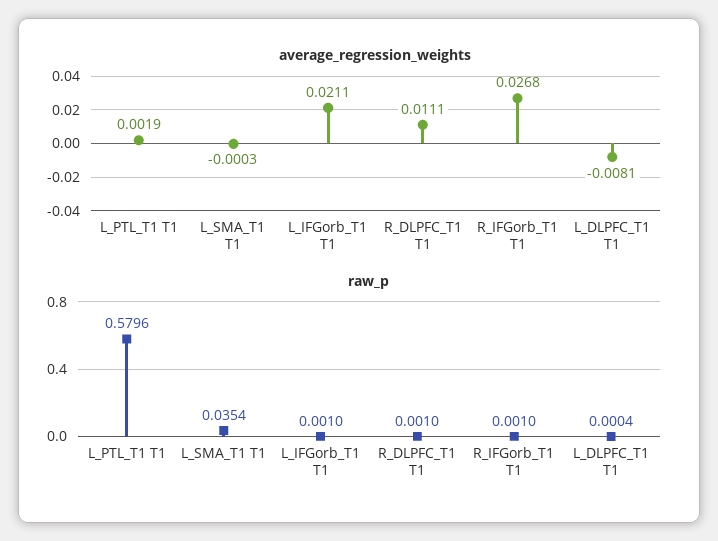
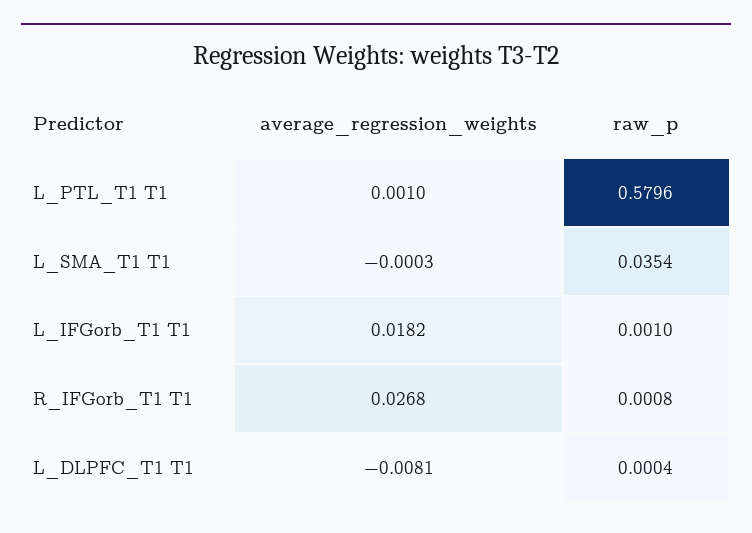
average_regression_weights, L_PTL_T1 T1: 0.0019 -> 0.001
average_regression_weights, L_IFGorb_T1 T1: 0.0211 -> 0.0182
average_regression_weights, R_DLPFC_T1 T1: 0.0111 -> none
raw_p, R_DLPFC_T1 T1: 0.001 -> none
raw_p, R_IFGorb_T1 T1: 0.001 -> 0.0008

